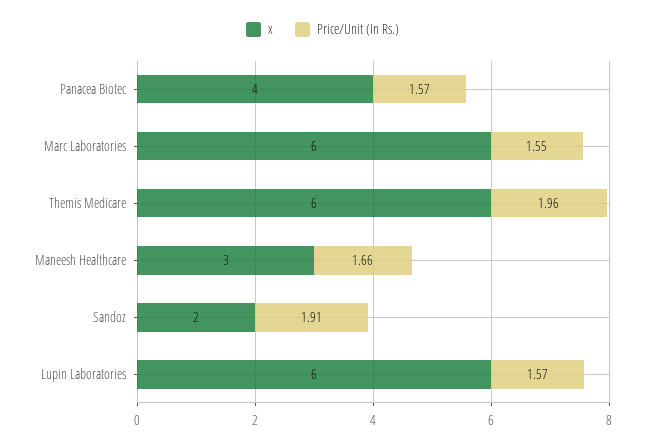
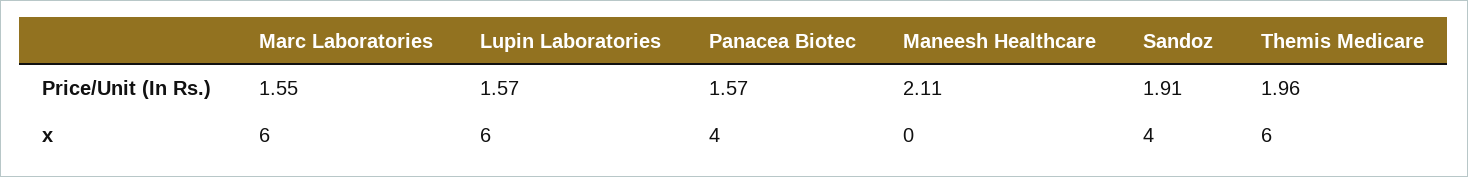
x, Maneesh Healthcare: 3 -> 0
Price/Unit (In Rs.), Maneesh Healthcare: 1.66 -> 2.11
x, Sandoz: 2 -> 4

